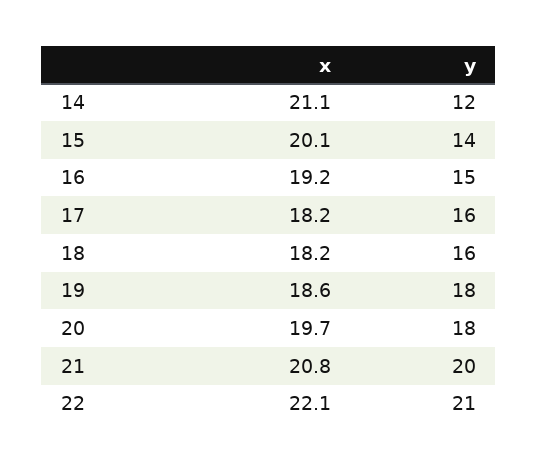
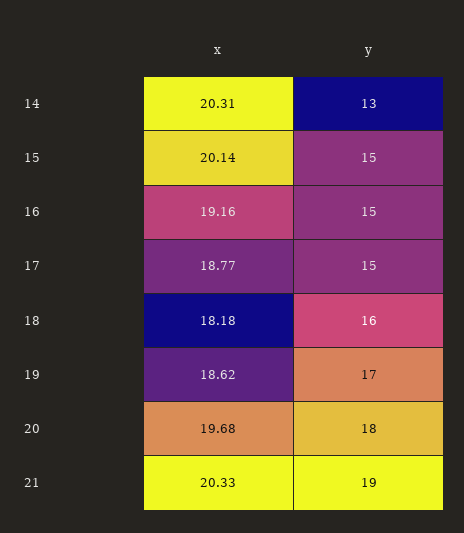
x, 14: 21.1 -> 20.31
y, 14: 12 -> 13
y, 15: 14 -> 15
x, 17: 18.2 -> 18.77
y, 17: 16 -> 15
y, 19: 18 -> 17
x, 21: 20.8 -> 20.33
y, 21: 20 -> 19
x, 22: 22.1 -> none
y, 22: 21 -> none

